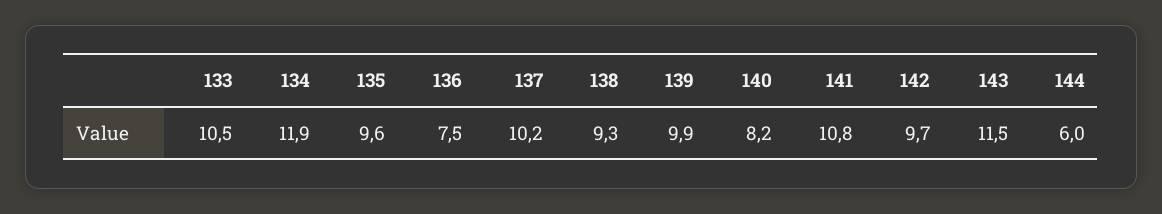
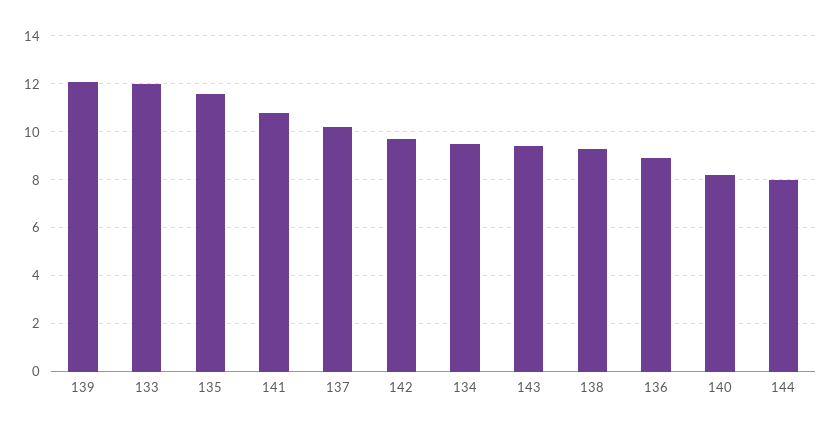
133: 10.5 -> 12
134: 11.9 -> 9.5
135: 9.6 -> 11.5
136: 7.5 -> 9
139: 9.9 -> 12
143: 11.5 -> 9.5
144: 6 -> 8

